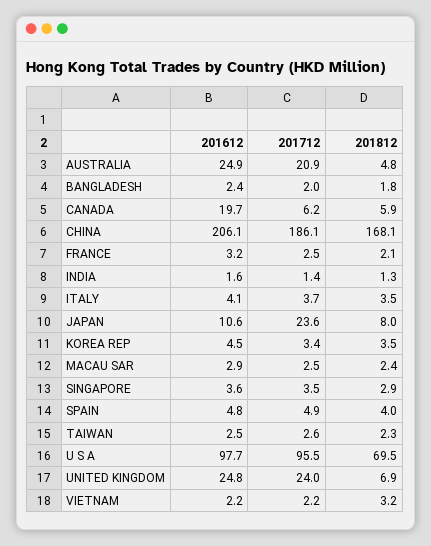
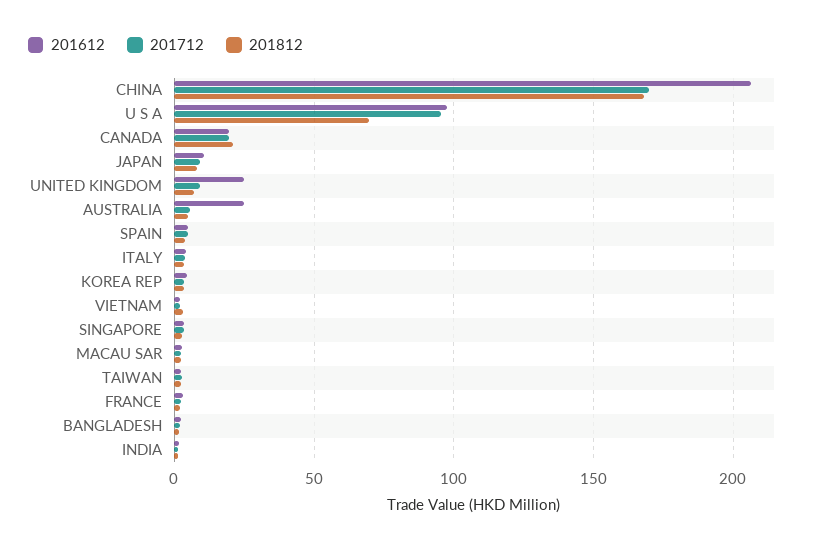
201712, AUSTRALIA: 20.9 -> 5
201712, CANADA: 6.2 -> 20
201812, CANADA: 5.9 -> 20
201712, CHINA: 186.1 -> 170
201712, JAPAN: 23.6 -> 10
201712, UNITED KINGDOM: 24 -> 10

